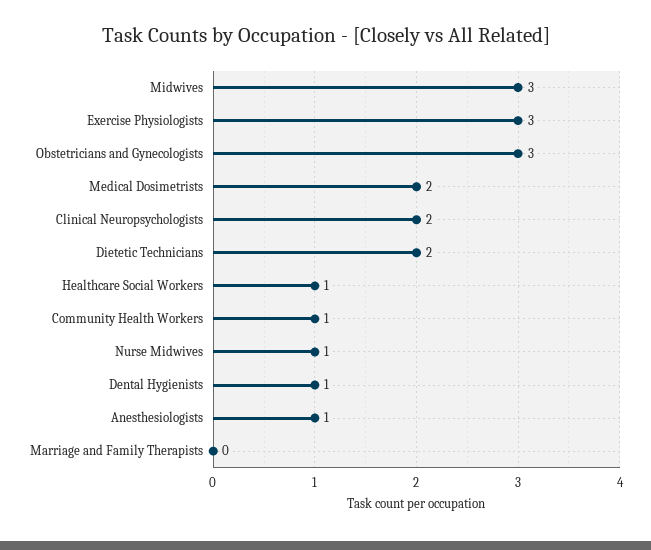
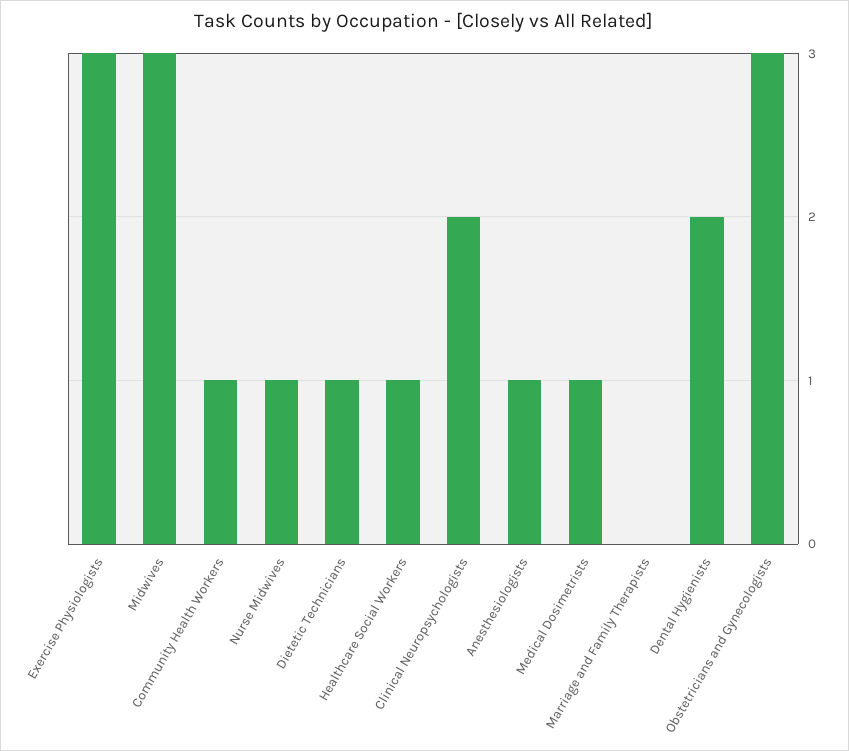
Medical Dosimetrists: 2 -> 1
Dietetic Technicians: 2 -> 1
Dental Hygienists: 1 -> 2

